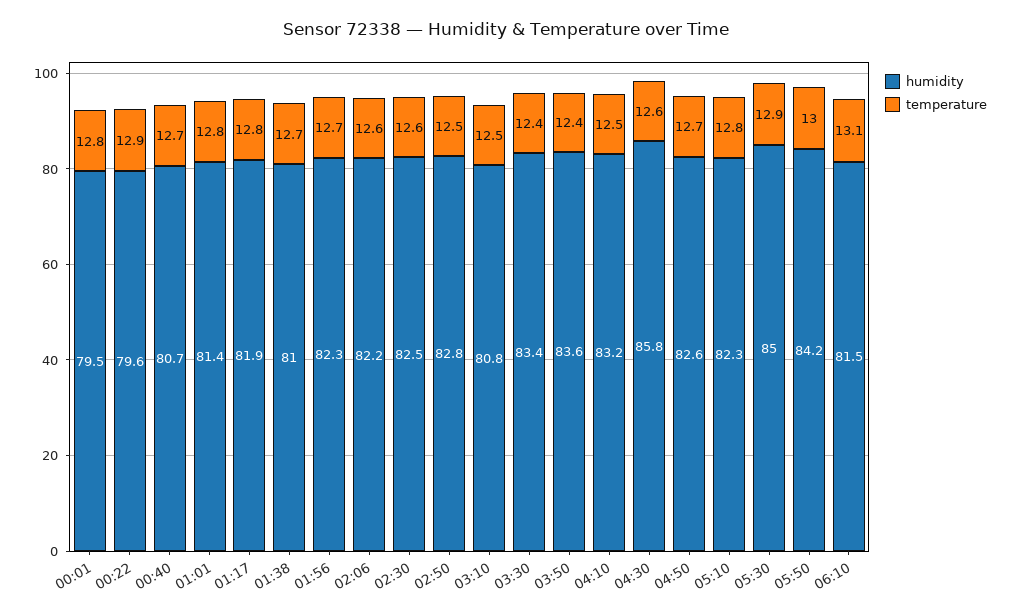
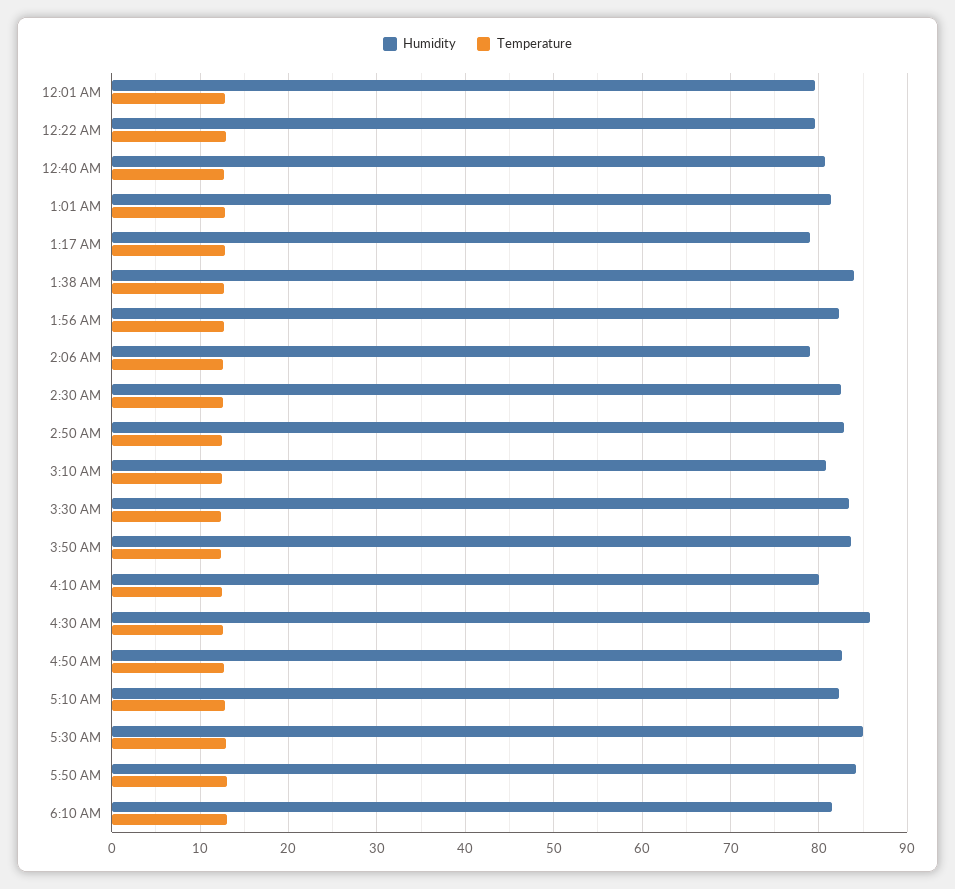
humidity, 01:17: 81.9 -> 79
humidity, 01:38: 81 -> 84
humidity, 02:06: 82.2 -> 79
humidity, 04:10: 83.2 -> 80

